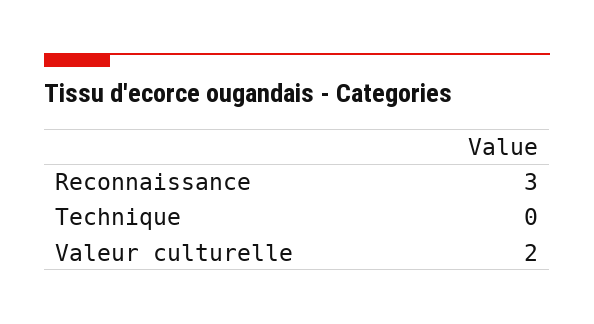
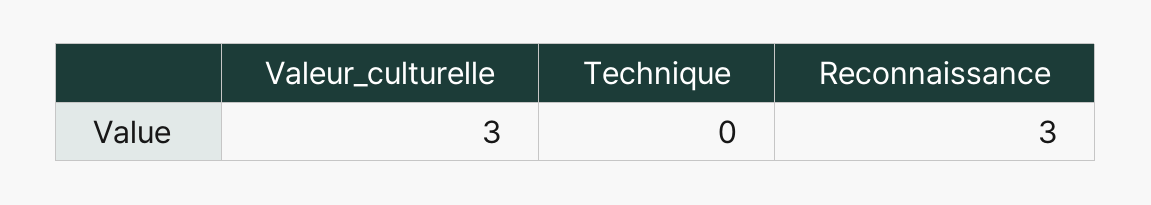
Valeur culturelle: 2 -> 3

